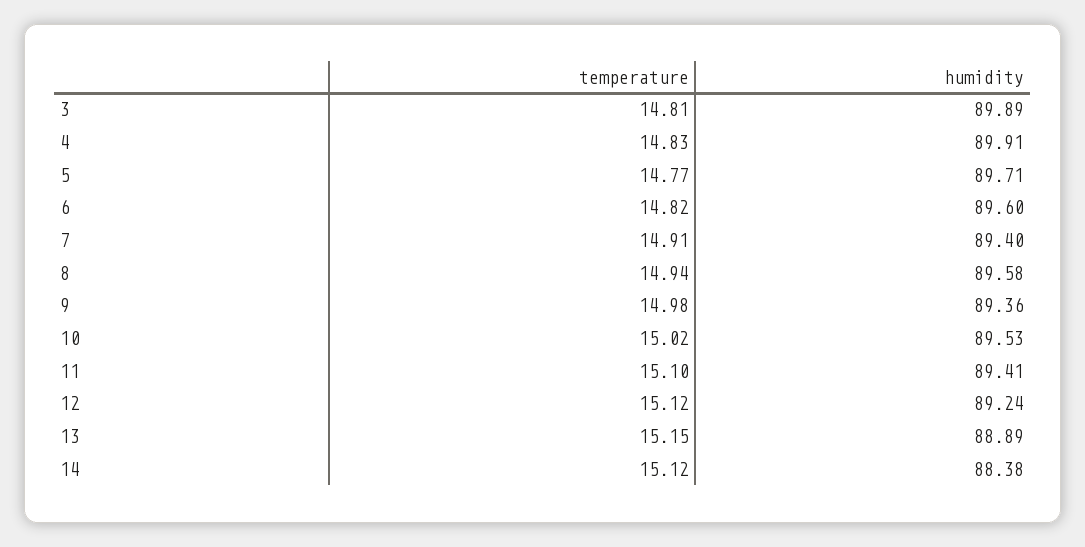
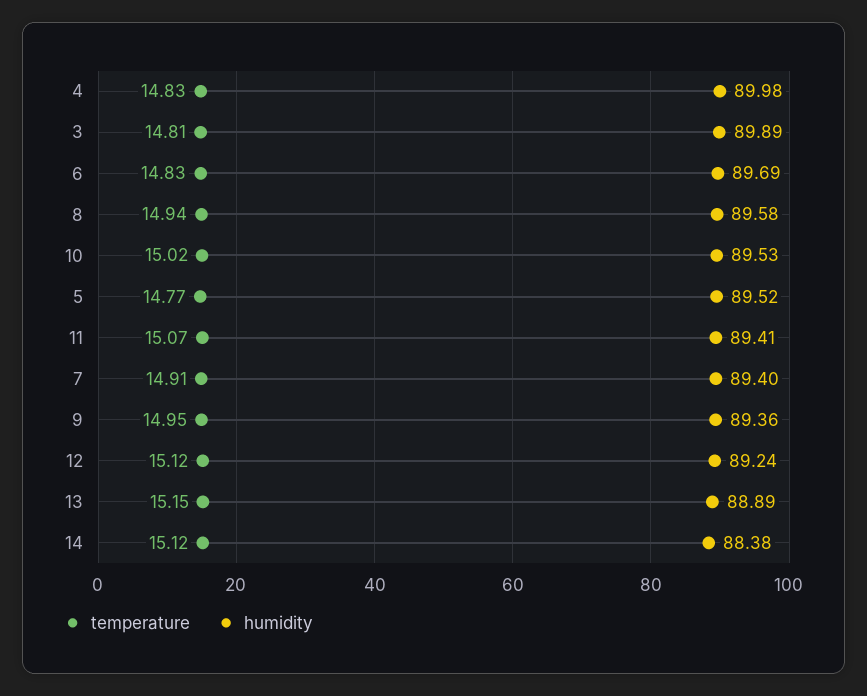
humidity, 4: 89.91 -> 89.98
humidity, 5: 89.71 -> 89.52
temperature, 6: 14.82 -> 14.83
humidity, 6: 89.6 -> 89.69
temperature, 9: 14.98 -> 14.95
temperature, 11: 15.1 -> 15.07

